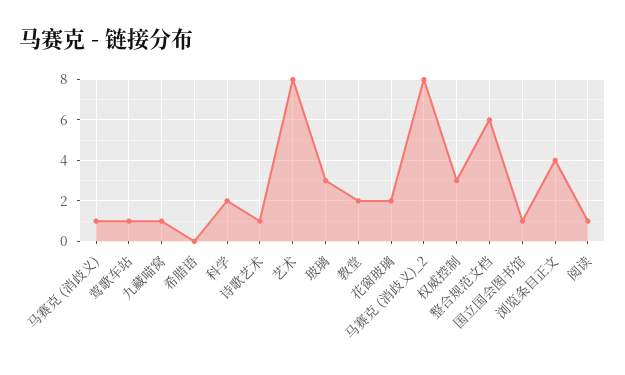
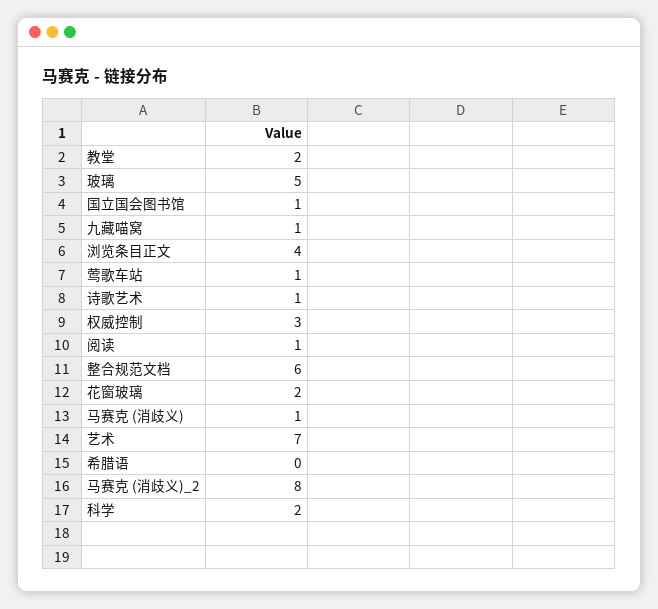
艺术: 8 -> 7
玻璃: 3 -> 5

